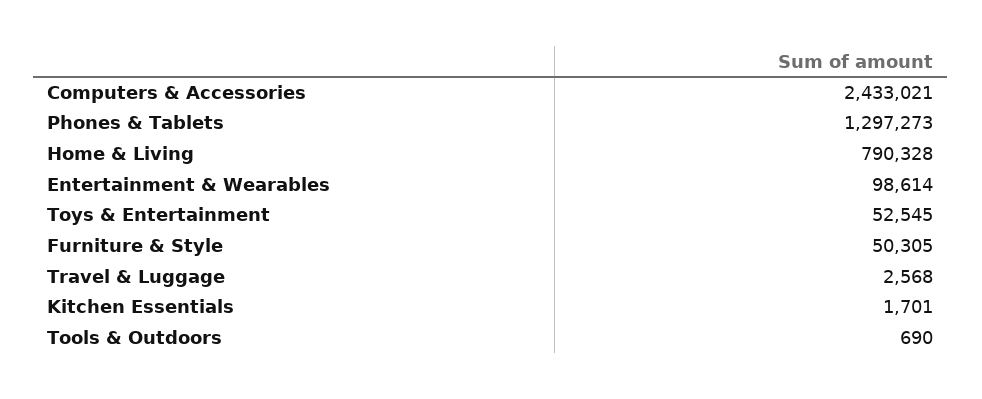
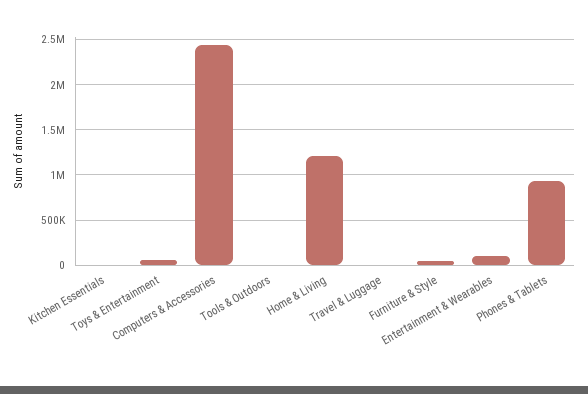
Phones & Tablets: 1297273 -> 900000
Home & Living: 790328 -> 1200000

